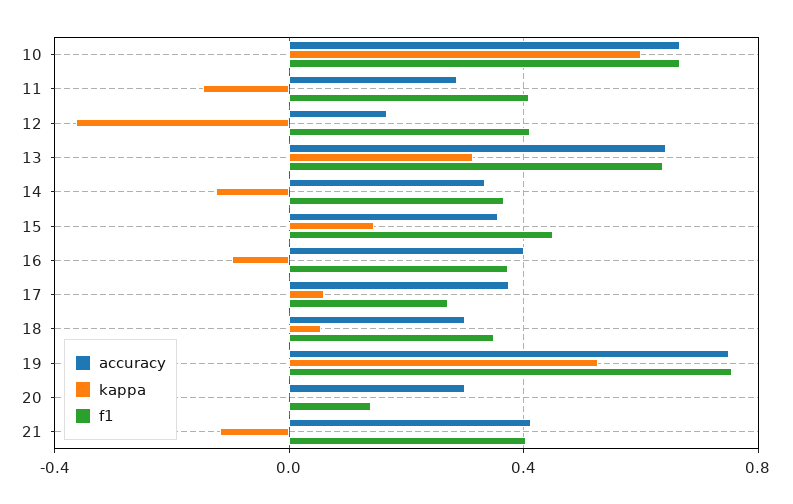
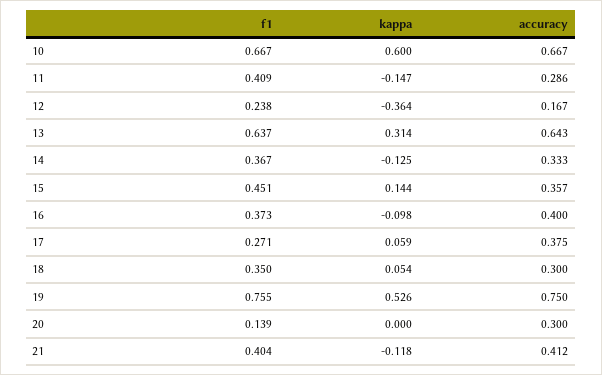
f1, 12: 0.4 -> 0.238

